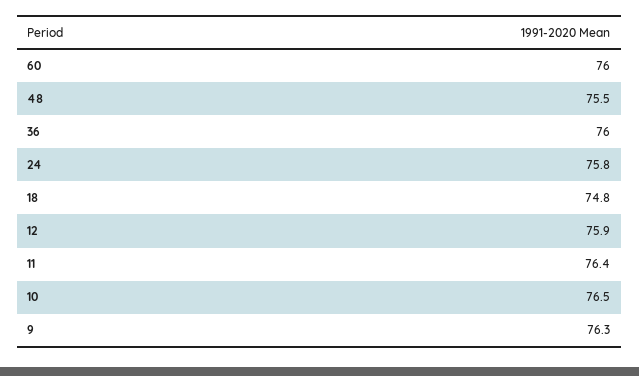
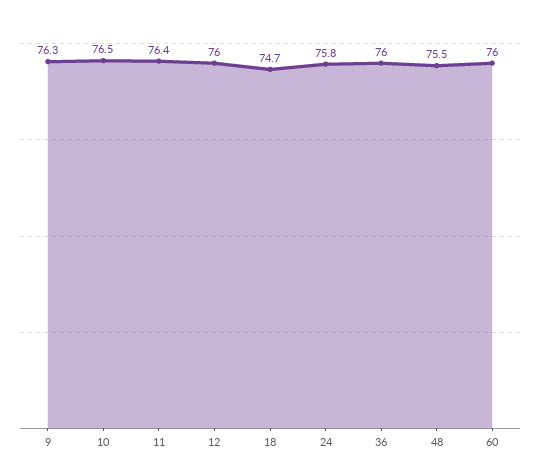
18: 74.8 -> 74.7
12: 75.9 -> 76

